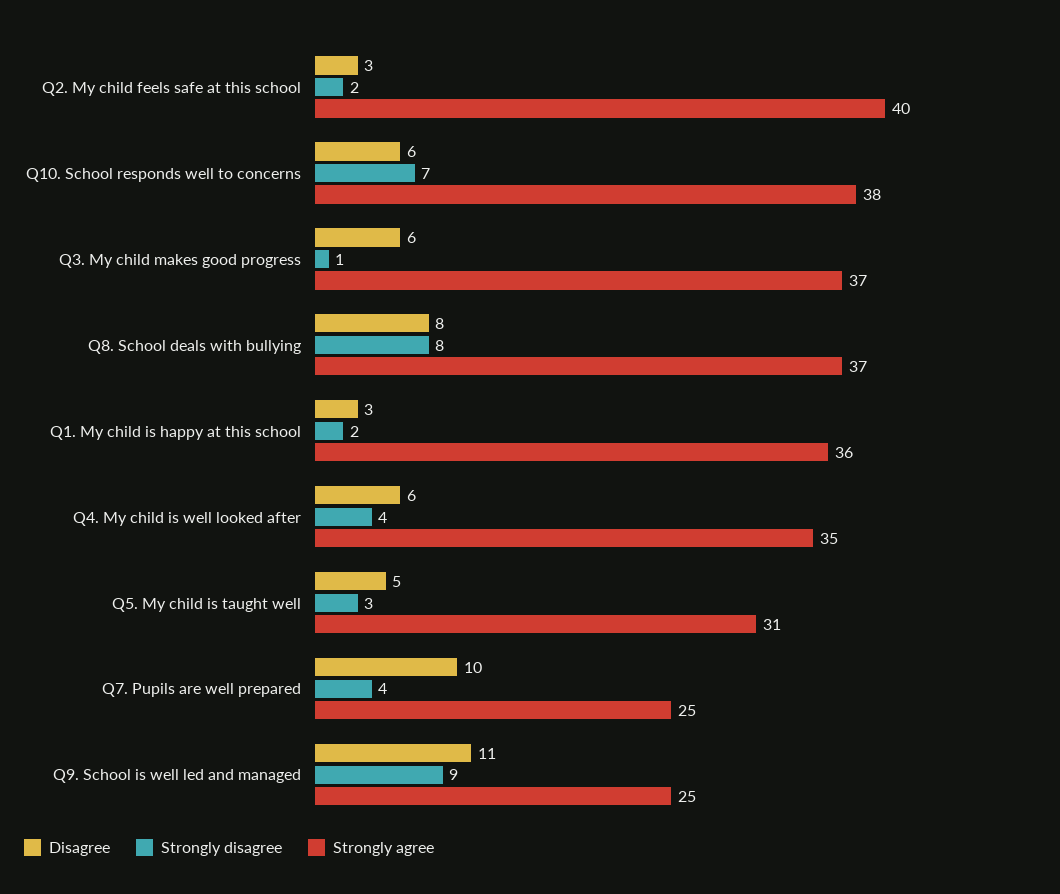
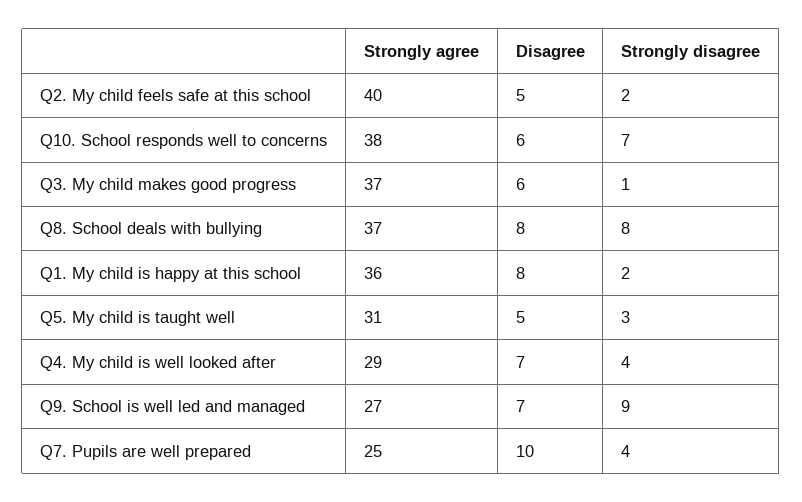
Disagree, Q2. My child feels safe at this school: 3 -> 5
Disagree, Q1. My child is happy at this school: 3 -> 8
Disagree, Q4. My child is well looked after: 6 -> 7
Strongly agree, Q4. My child is well looked after: 35 -> 29
Disagree, Q9. School is well led and managed: 11 -> 7
Strongly agree, Q9. School is well led and managed: 25 -> 27

